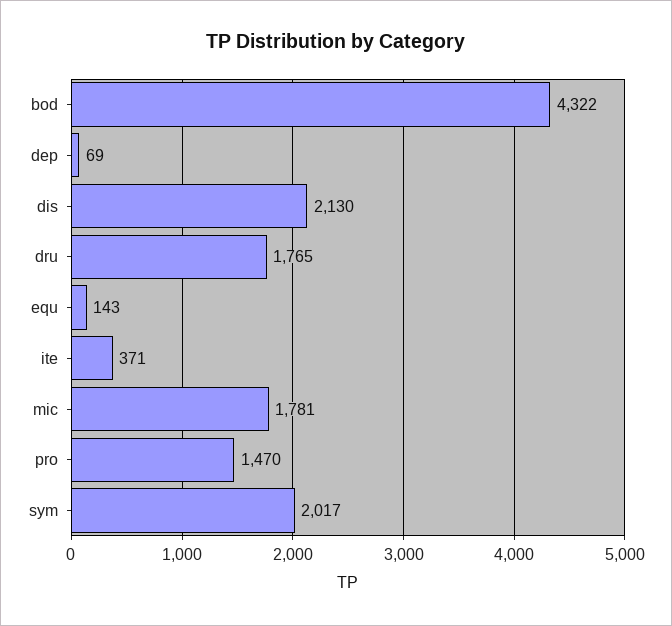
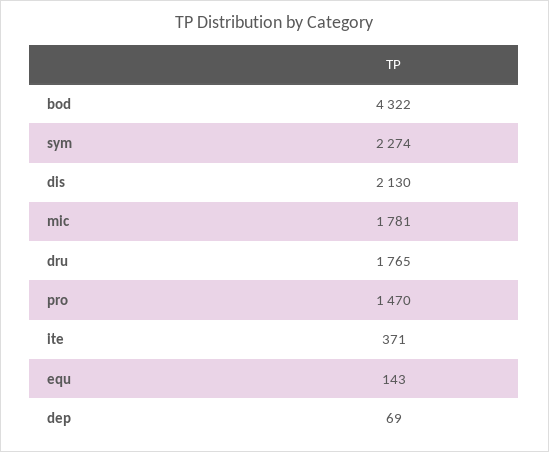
sym: 2017 -> 2274

